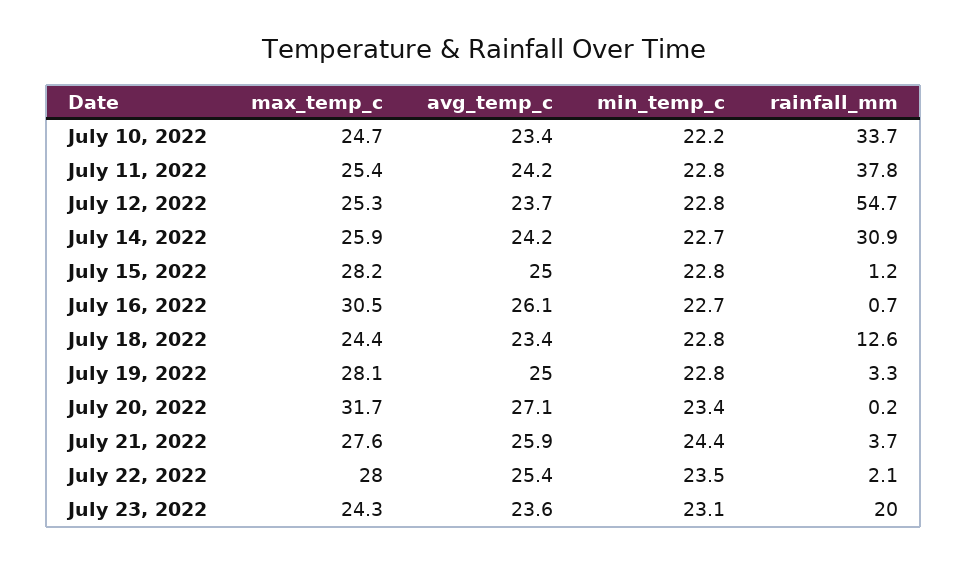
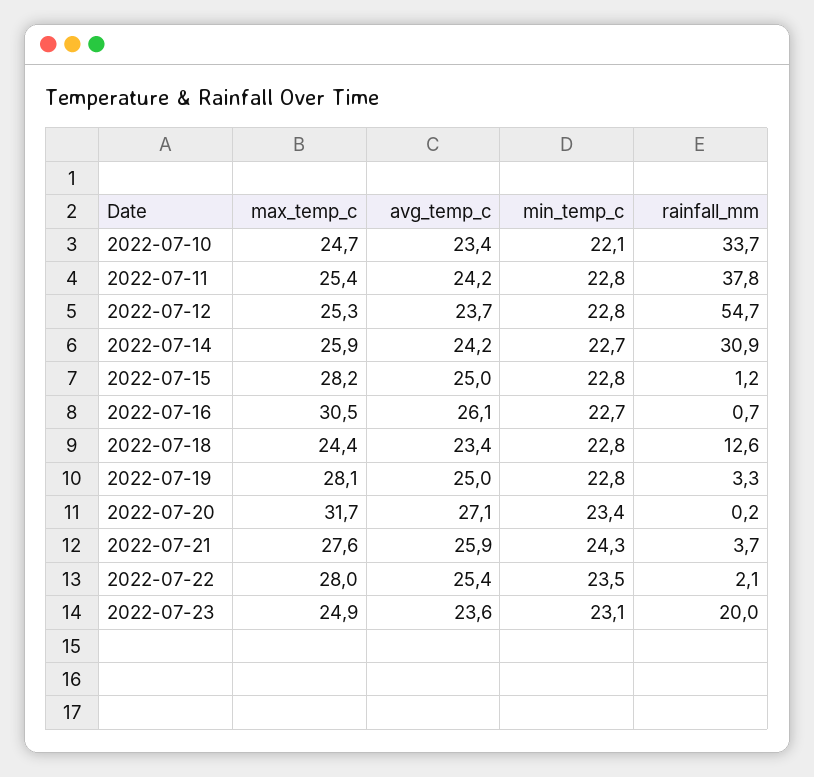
min_temp_c, July 10, 2022: 22.2 -> 22.1
min_temp_c, July 21, 2022: 24.4 -> 24.3
max_temp_c, July 23, 2022: 24.3 -> 24.9

